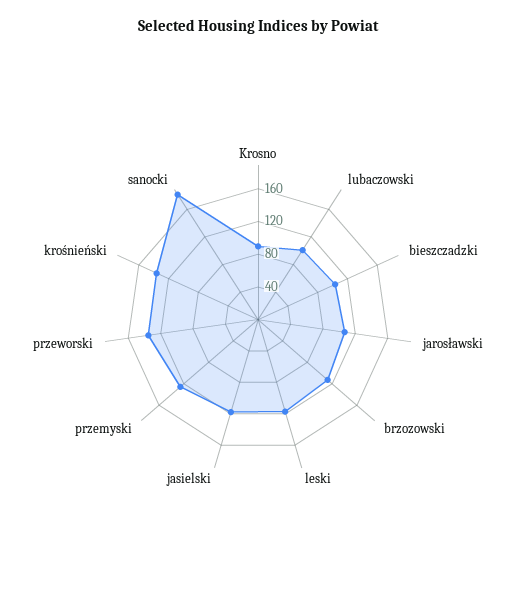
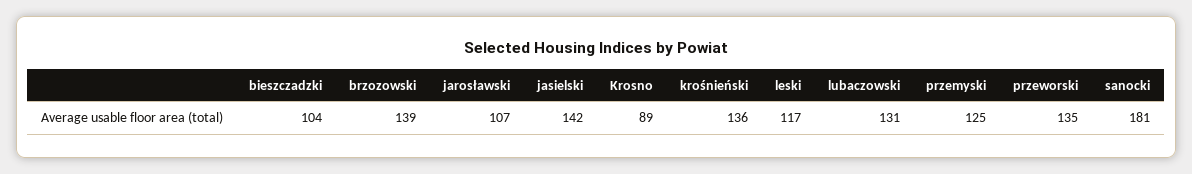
lubaczowski: 100 -> 131
brzozowski: 110 -> 139
jasielski: 120 -> 142

